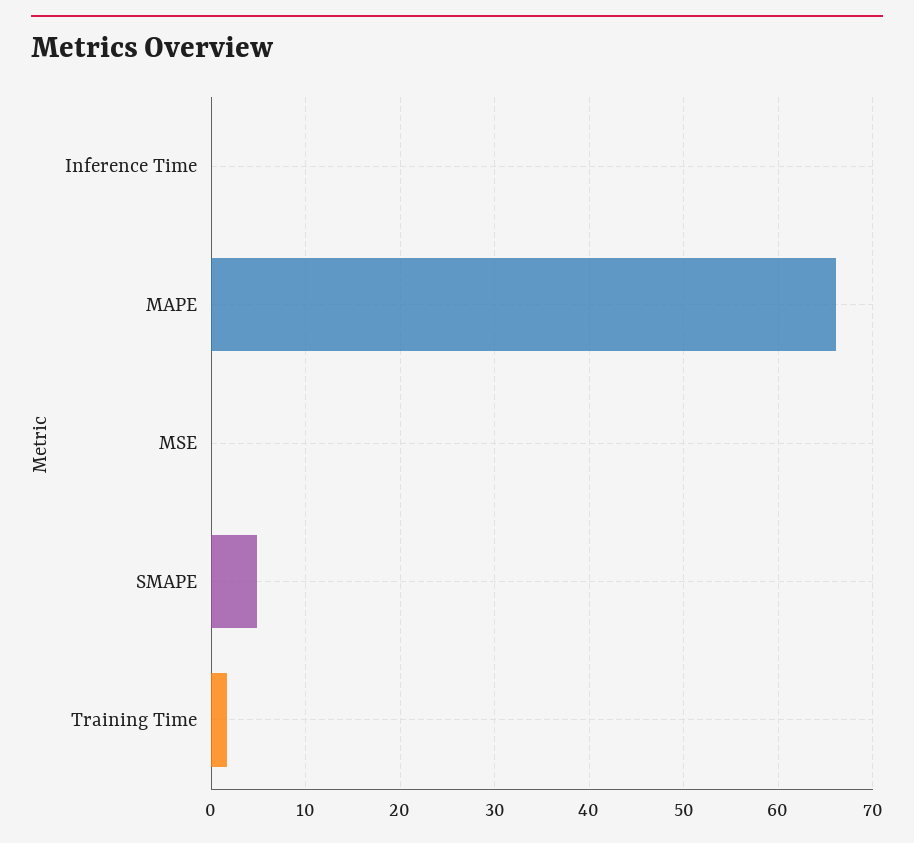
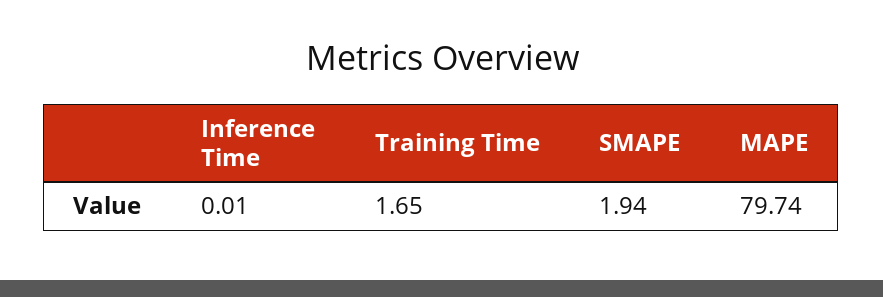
MAPE: 66 -> 79.74
MSE: 0 -> none
SMAPE: 5 -> 1.94

